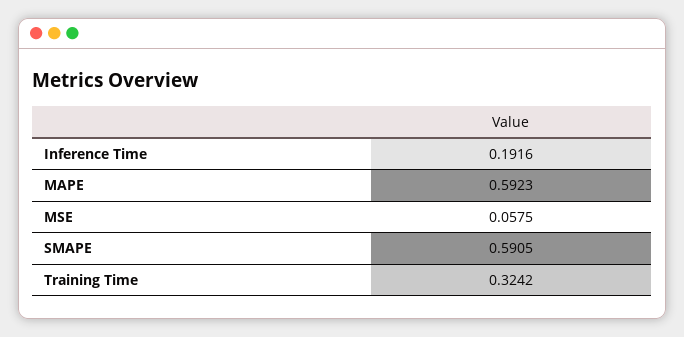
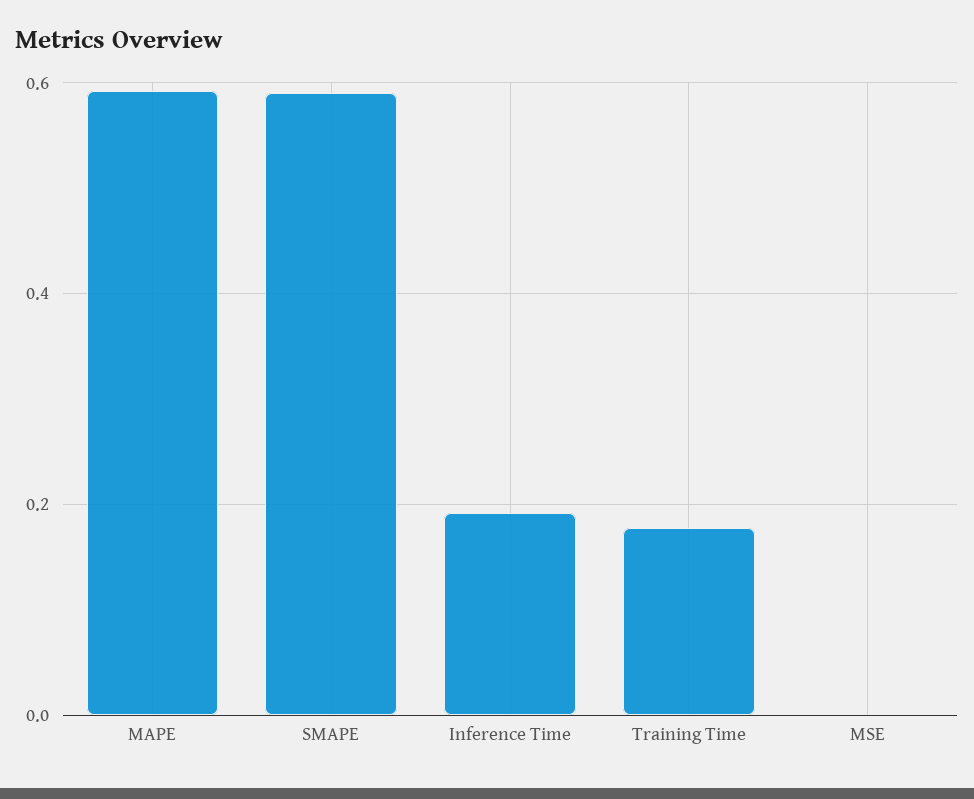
MSE: 0.0575 -> 0
Training Time: 0.3242 -> 0.18

